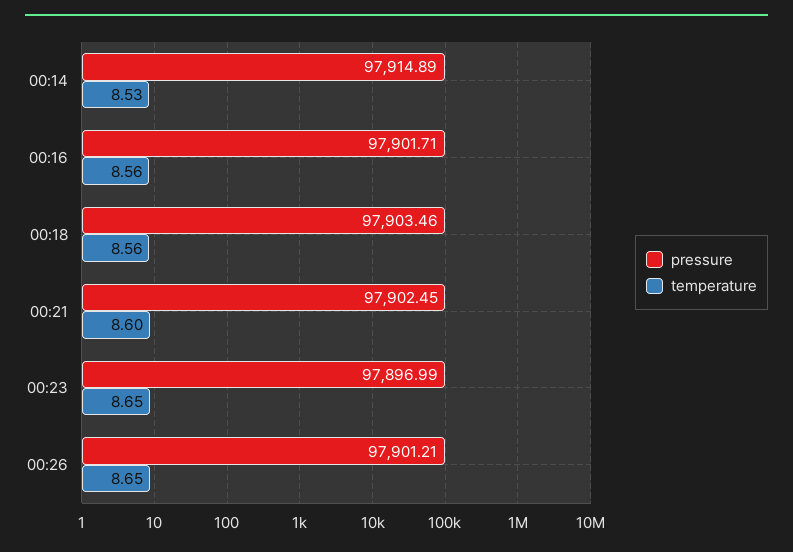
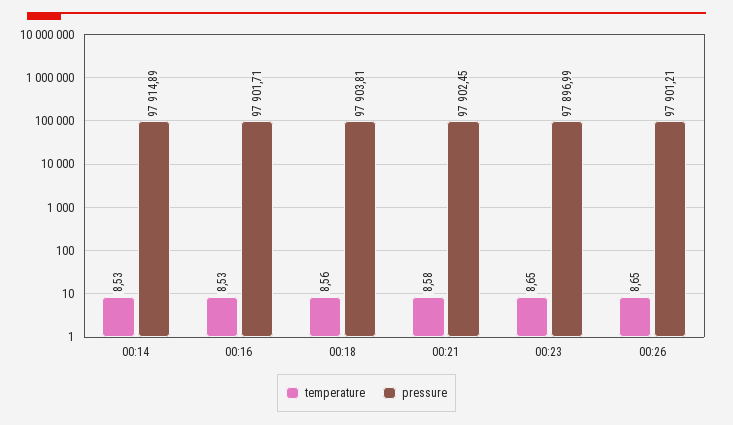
temperature, 00:16: 8.56 -> 8.53
pressure, 00:18: 97903.46 -> 97903.81
temperature, 00:21: 8.6 -> 8.58

